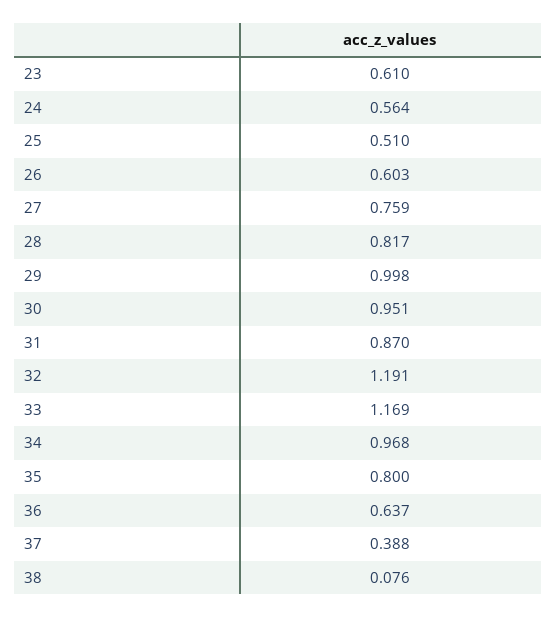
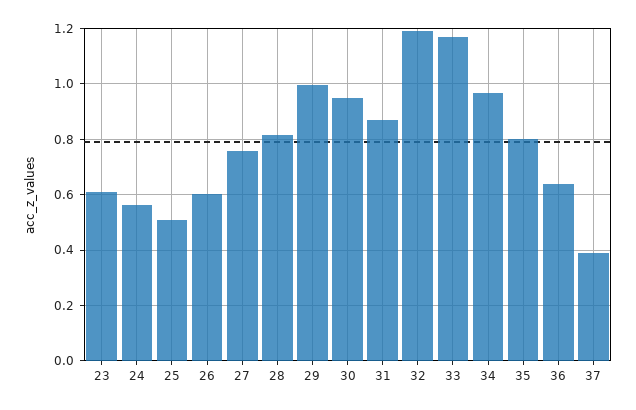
38: 0.076 -> none

